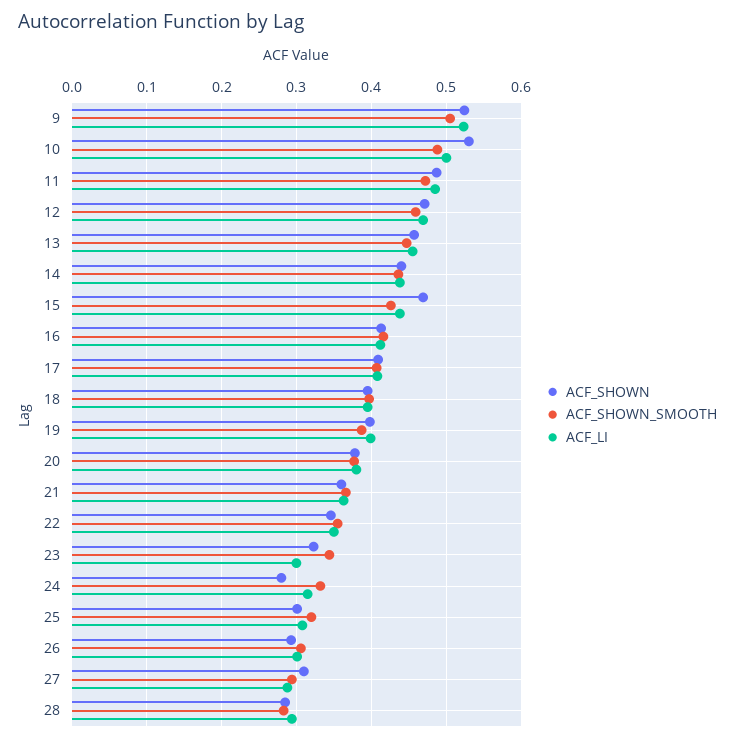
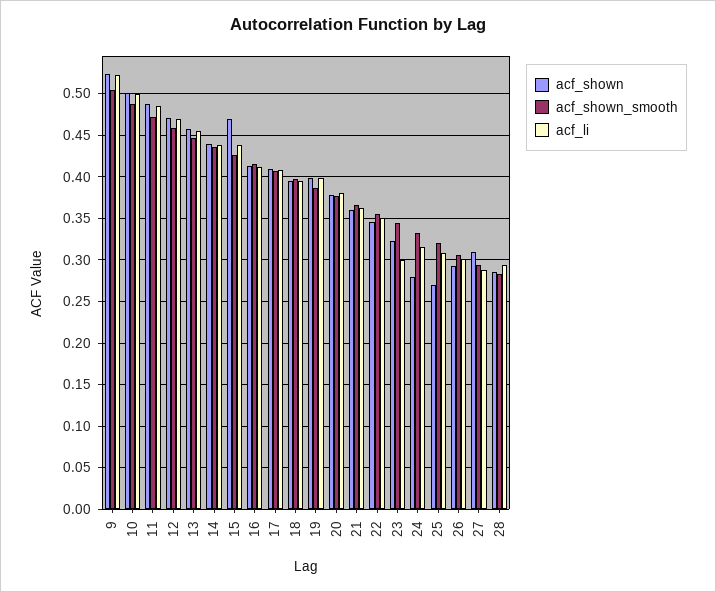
ACF_SHOWN, 10: 0.53 -> 0.5
ACF_SHOWN, 25: 0.3 -> 0.27

